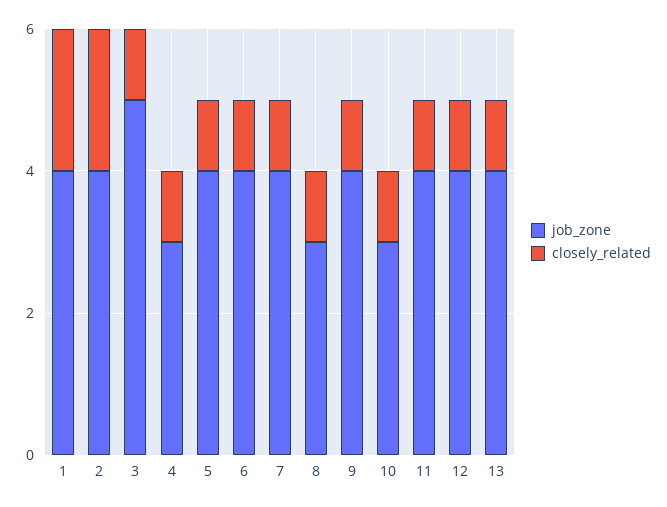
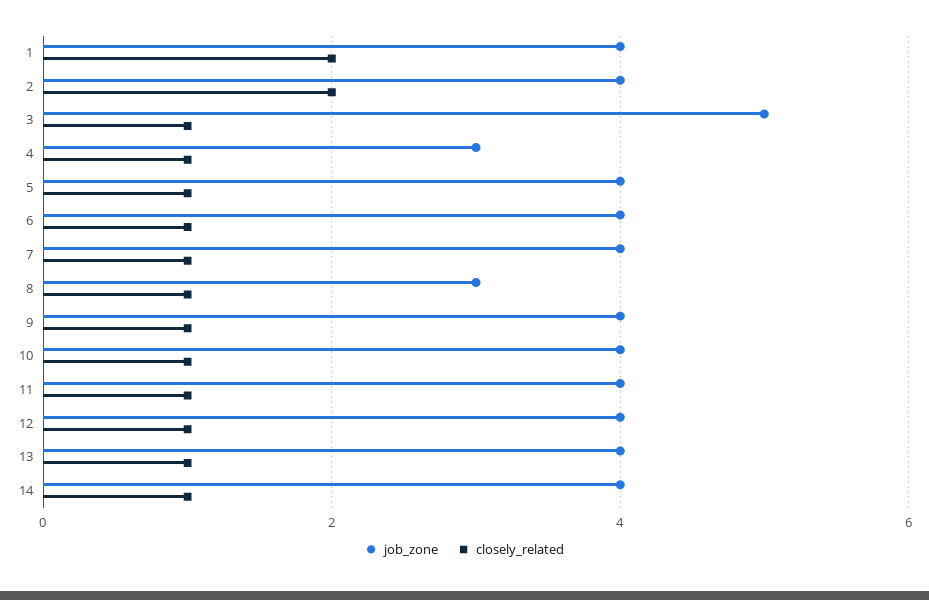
job_zone, 10: 3 -> 4
job_zone, 14: none -> 4
closely_related, 14: none -> 1

